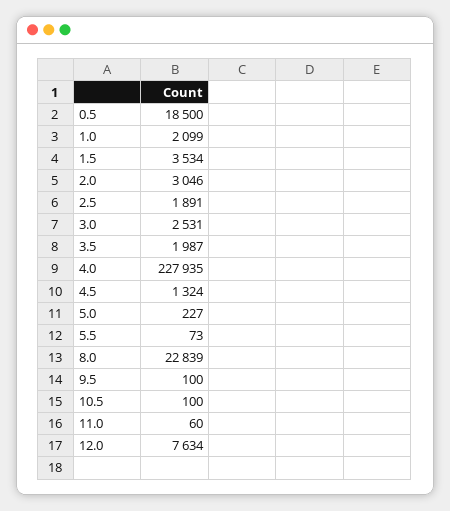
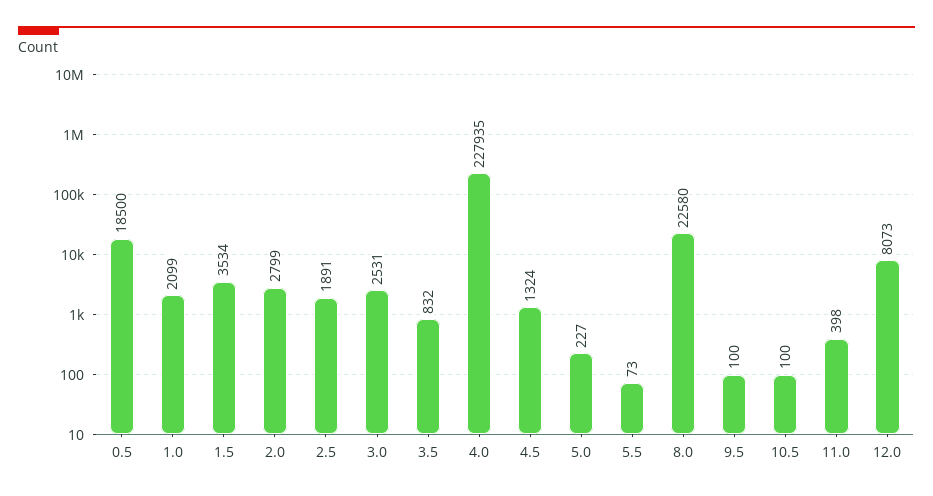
2.0: 3046 -> 2799
3.5: 1987 -> 832
8.0: 22839 -> 22580
11.0: 60 -> 398
12.0: 7634 -> 8073

